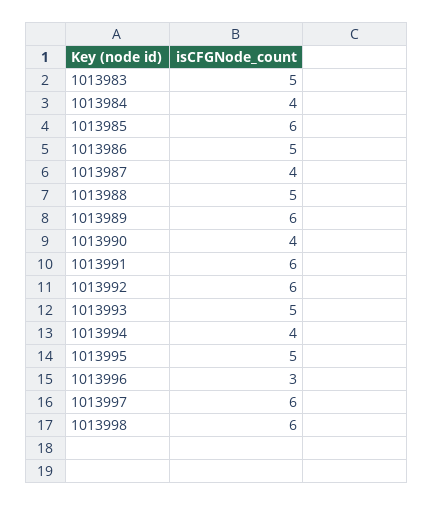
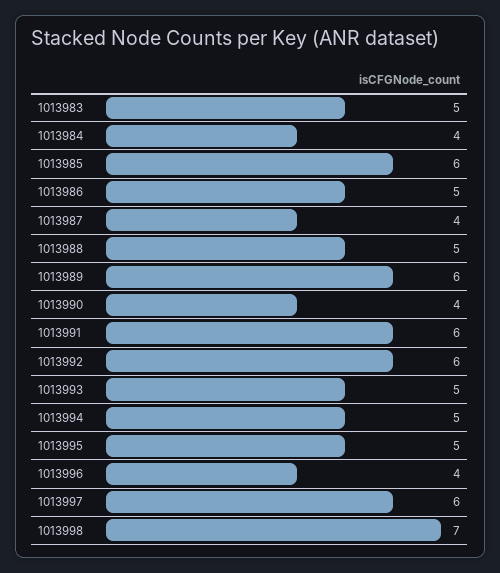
1013994: 4 -> 5
1013996: 3 -> 4
1013998: 6 -> 7

